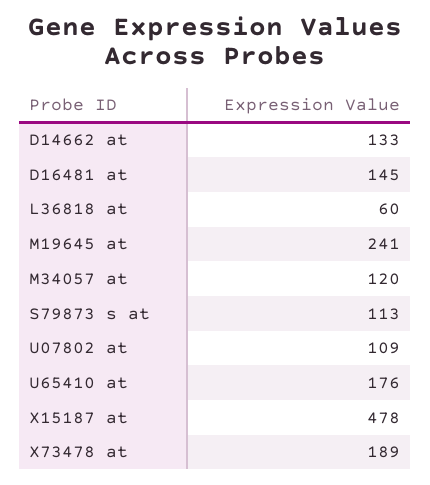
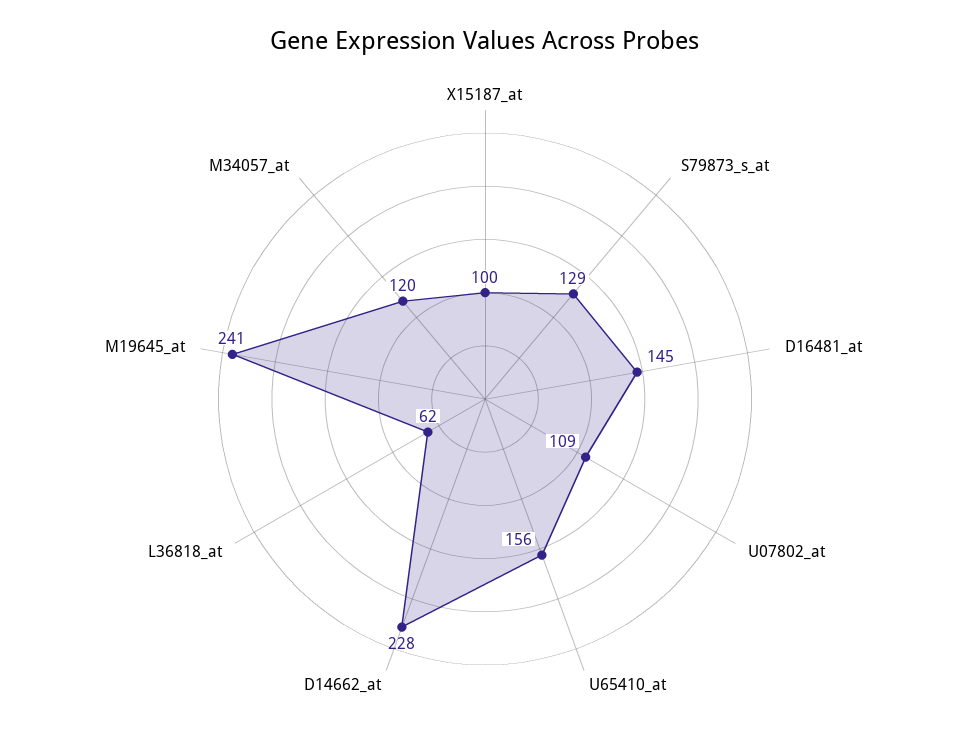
D14662 at: 133 -> 228
L36818 at: 60 -> 62
S79873 s at: 113 -> 129
U65410 at: 176 -> 156
X15187 at: 478 -> 100
X73478 at: 189 -> none

